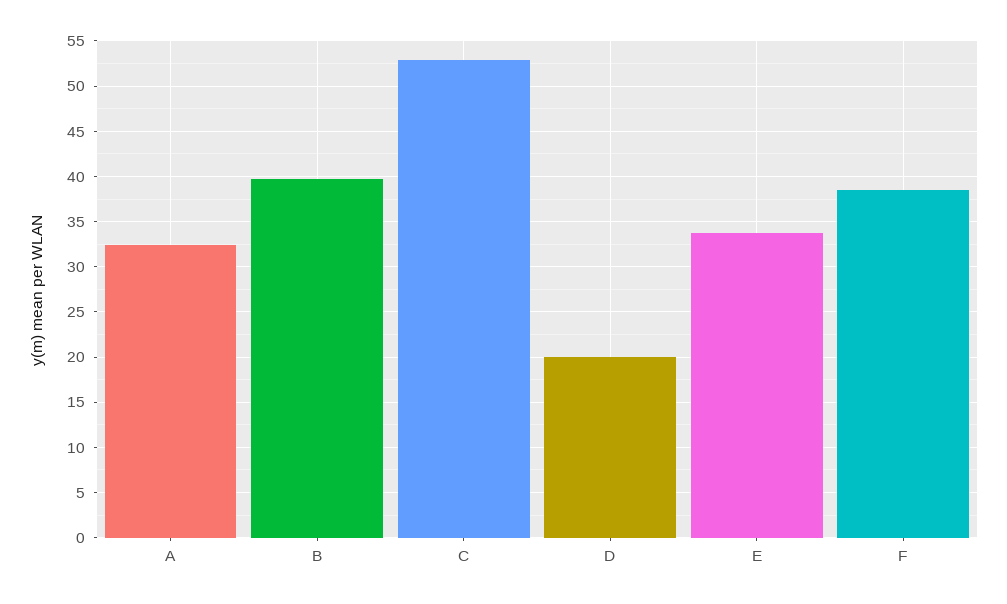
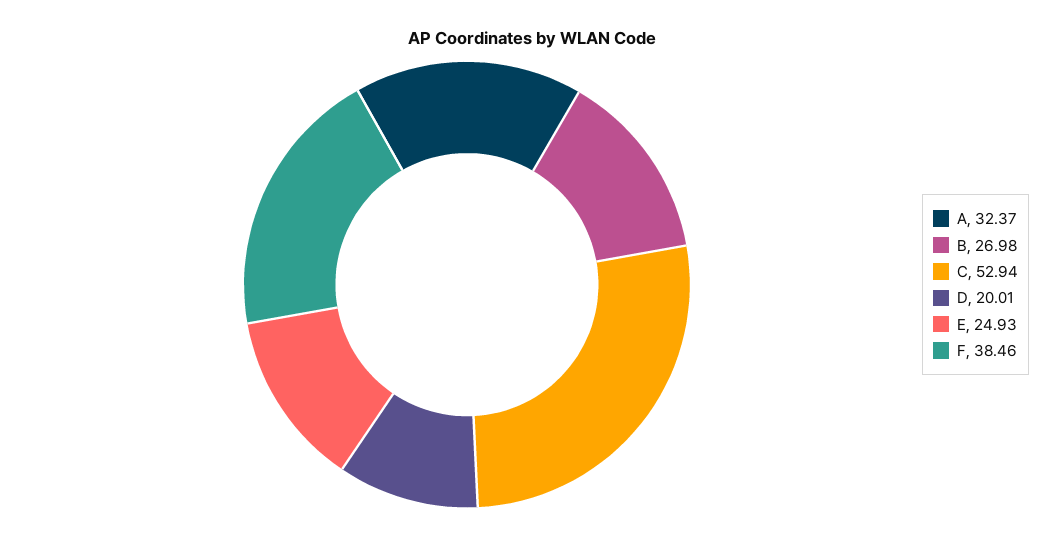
B: 40 -> 26.98
E: 34 -> 24.93

